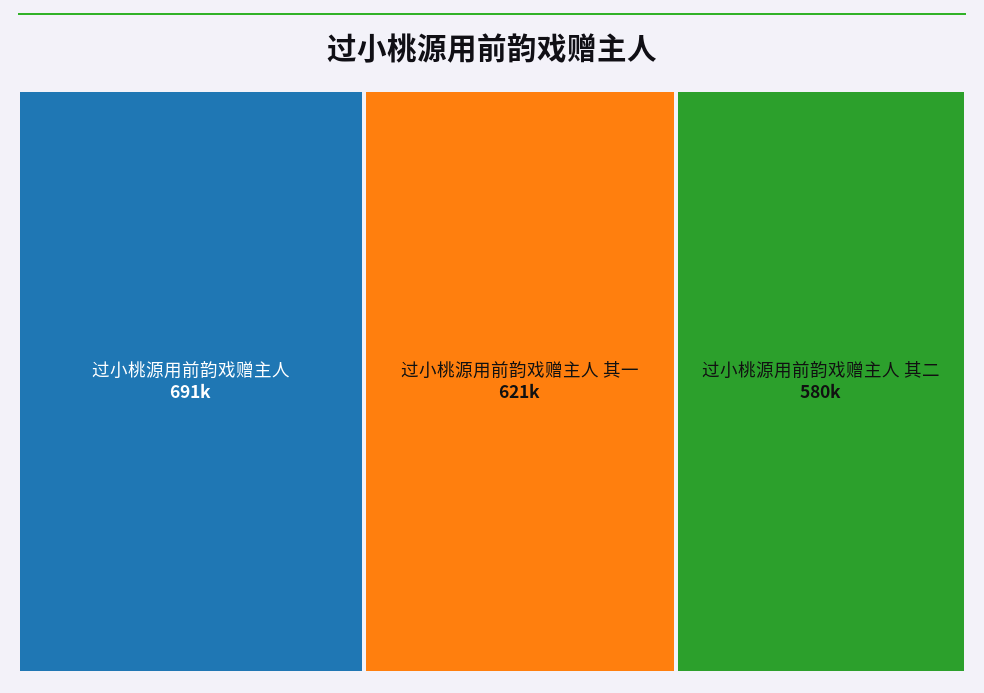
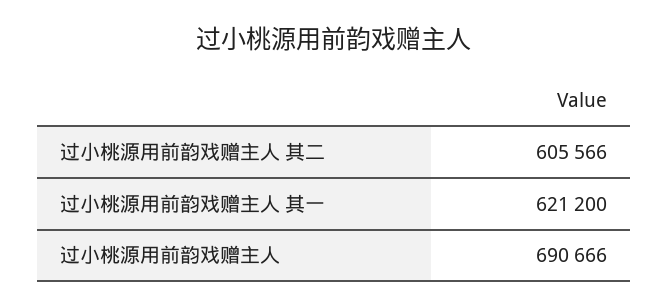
过小桃源用前韵戏赠主人 其二: 580000 -> 605566

